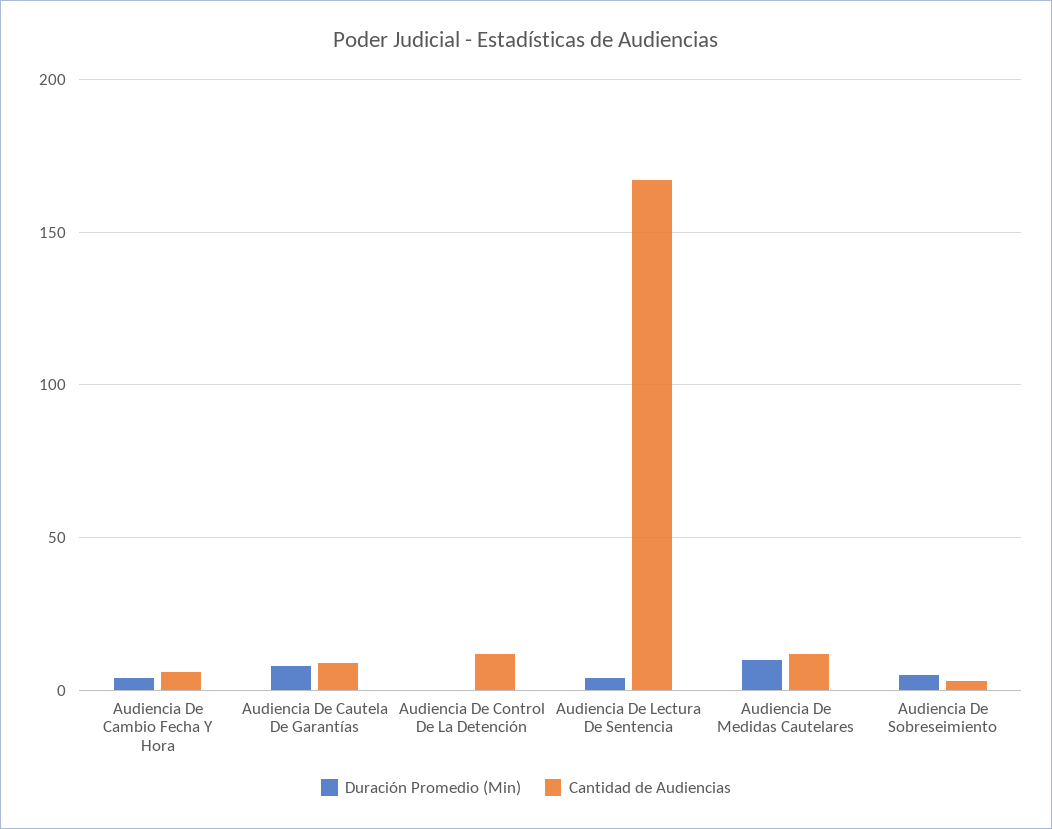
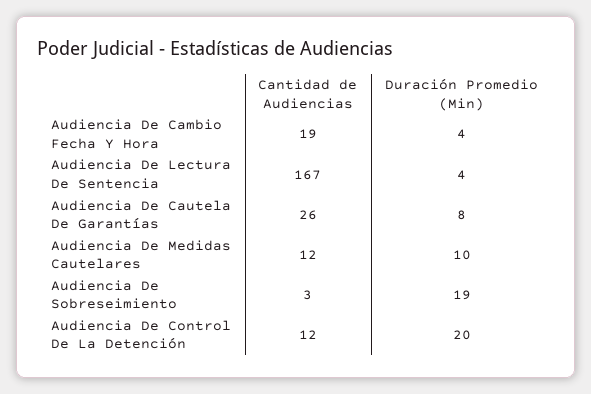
Cantidad de Audiencias, Audiencia De Cambio Fecha Y Hora: 5 -> 19
Cantidad de Audiencias, Audiencia De Cautela De Garantías: 10 -> 26
Duración Promedio (Min), Audiencia De Control De La Detención: 0 -> 20
Duración Promedio (Min), Audiencia De Sobreseimiento: 5 -> 19

